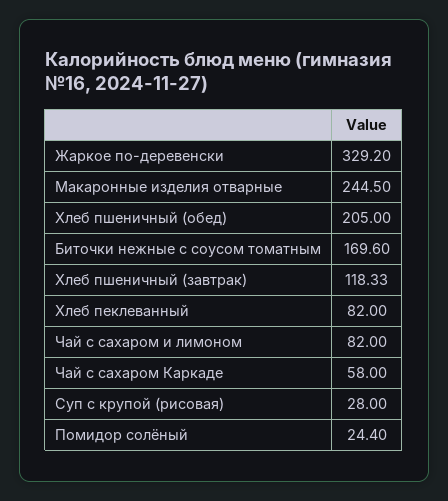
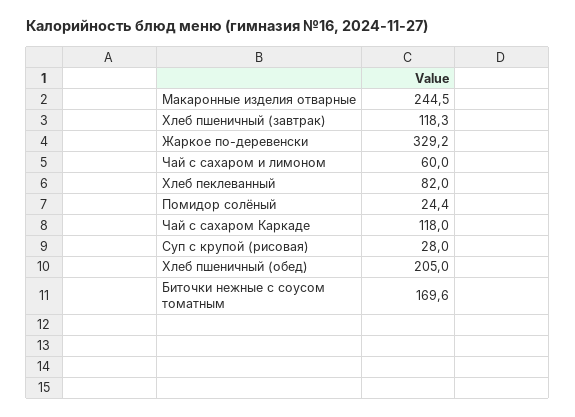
Чай с сахаром и лимоном: 82 -> 60
Чай с сахаром Каркаде: 58 -> 118

